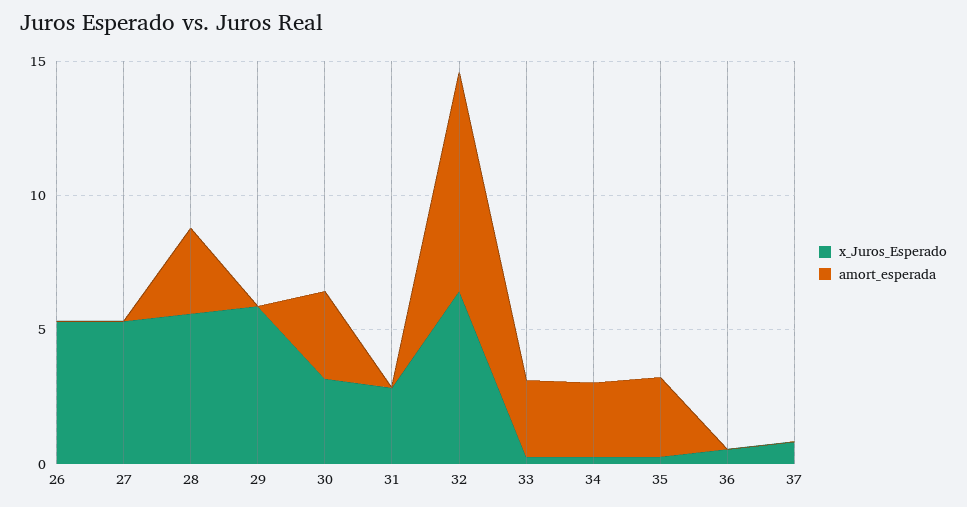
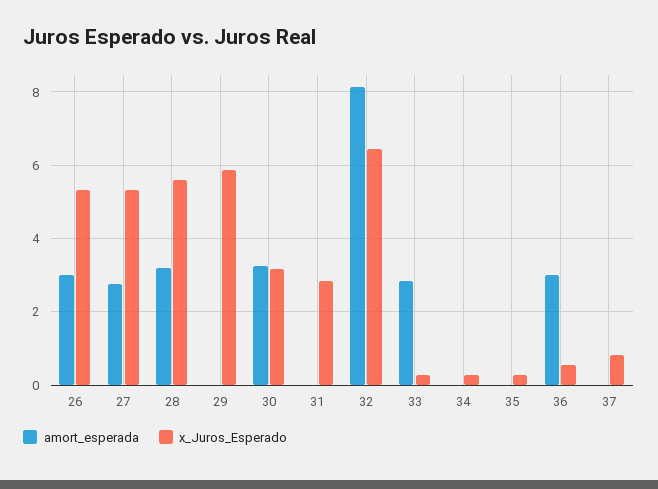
amort_esperada, 26: 0 -> 3
amort_esperada, 27: 0 -> 2.8
amort_esperada, 34: 3 -> 0
amort_esperada, 35: 3 -> 0
amort_esperada, 36: 0 -> 3

